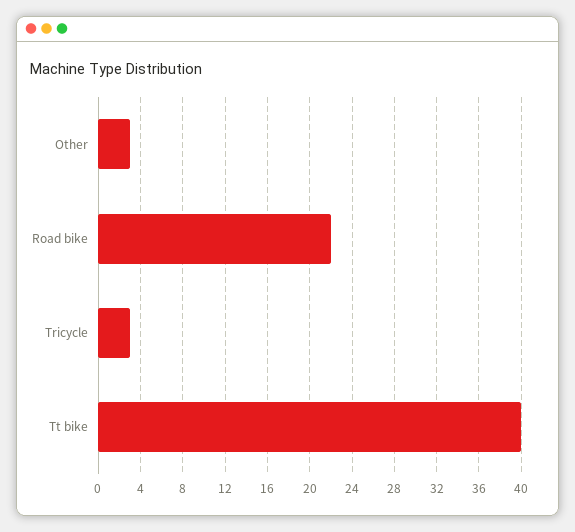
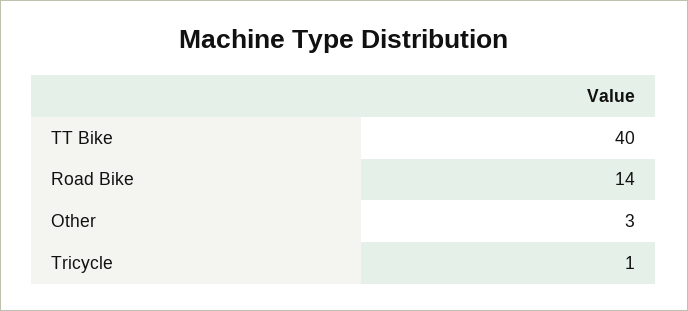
Road bike: 22 -> 14
Tricycle: 3 -> 1

